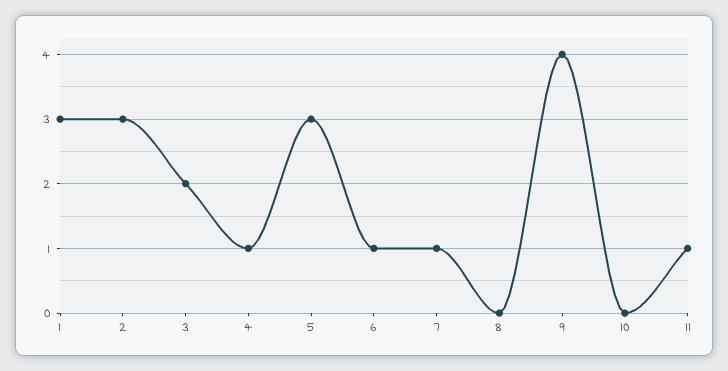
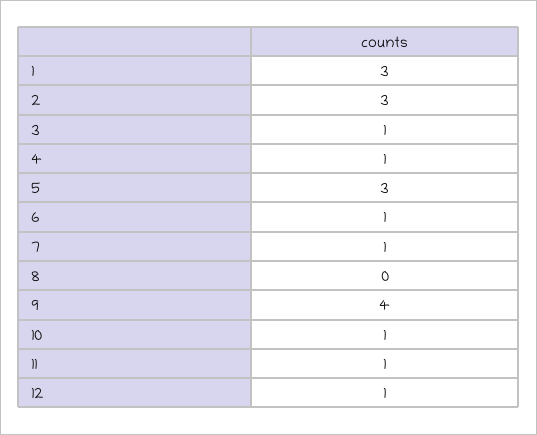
3: 2 -> 1
10: 0 -> 1
12: none -> 1

